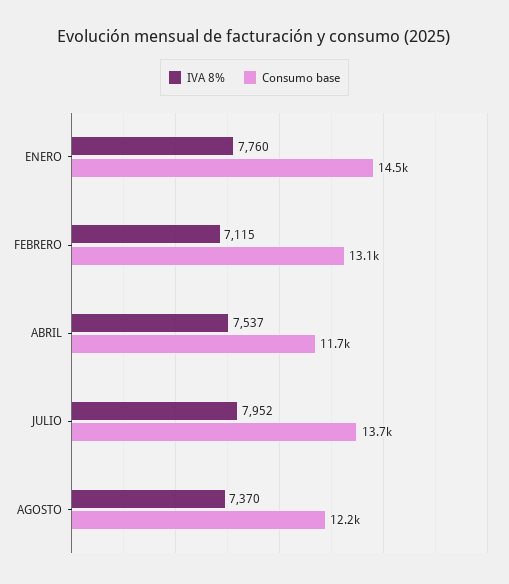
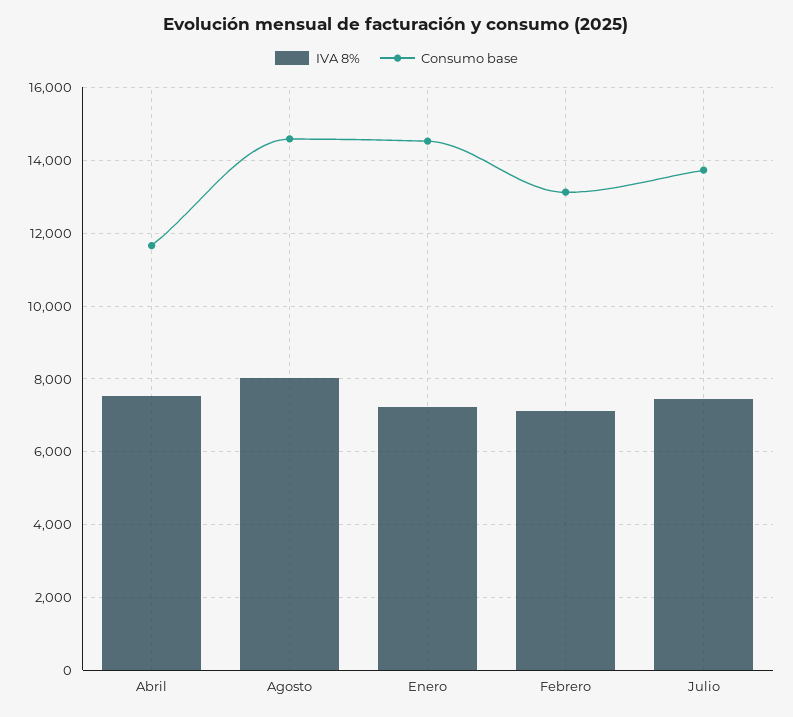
IVA 8%, ENERO: 7760 -> 7200
IVA 8%, JULIO: 7952 -> 7400
IVA 8%, AGOSTO: 7370 -> 8000
Consumo base, AGOSTO: 12200 -> 14600

